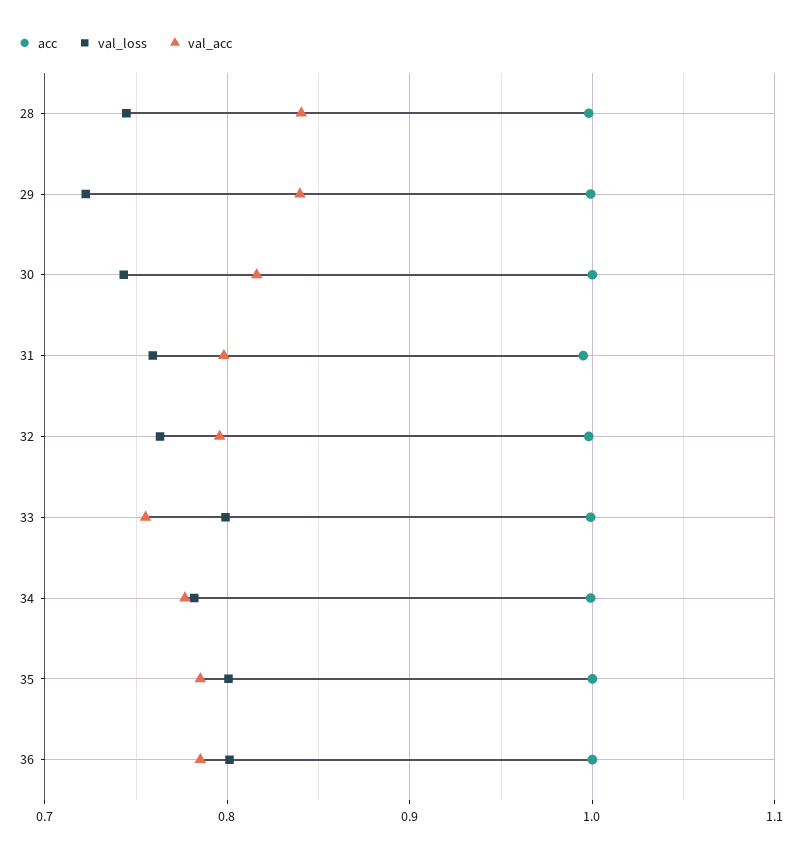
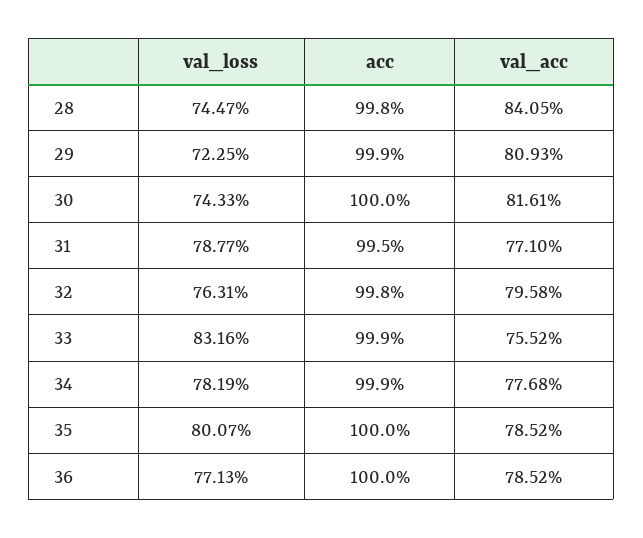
val_acc, 29: 0.84 -> 0.8093
val_loss, 31: 0.76 -> 0.7877
val_acc, 31: 0.8 -> 0.771
val_loss, 33: 0.8 -> 0.8316
val_loss, 36: 0.8 -> 0.7713

